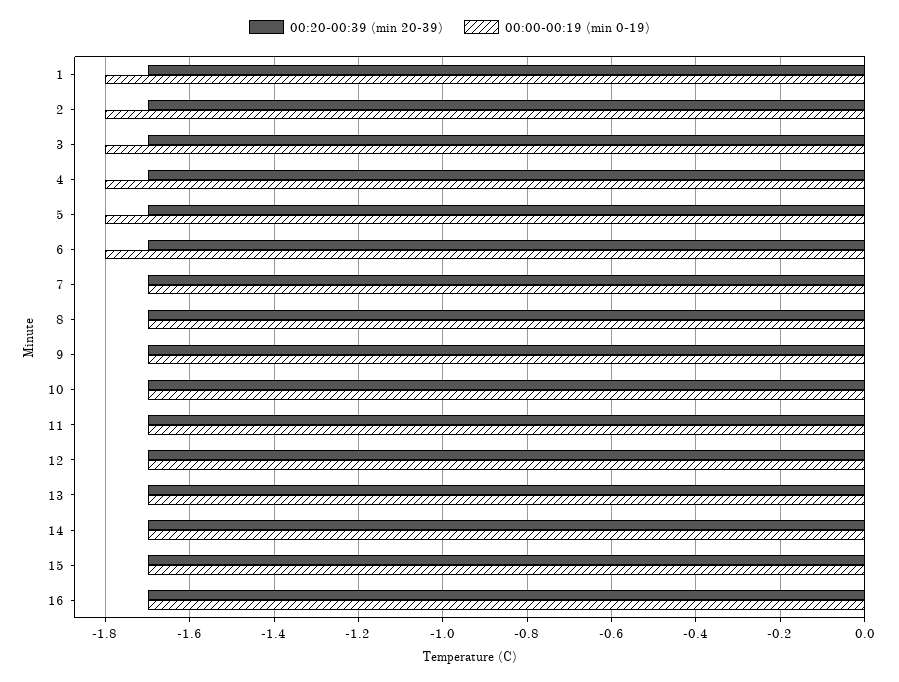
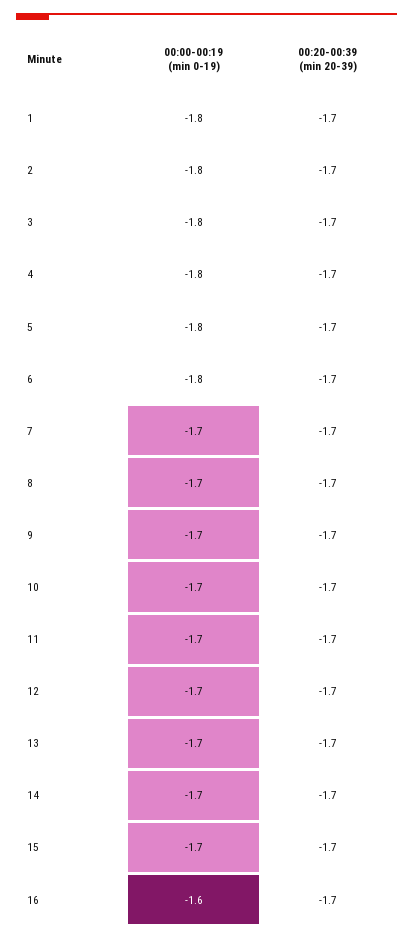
00:00-00:19 (min 0-19), 16: -1.7 -> -1.6

